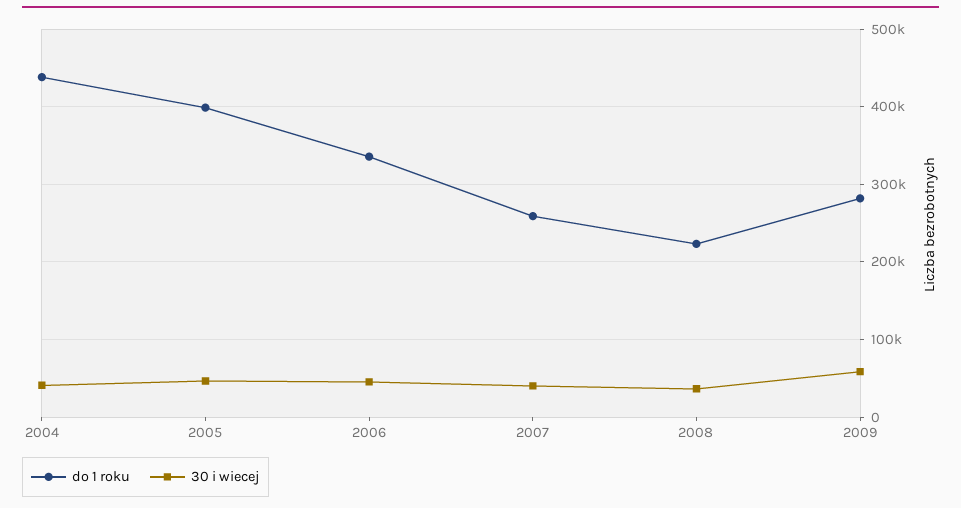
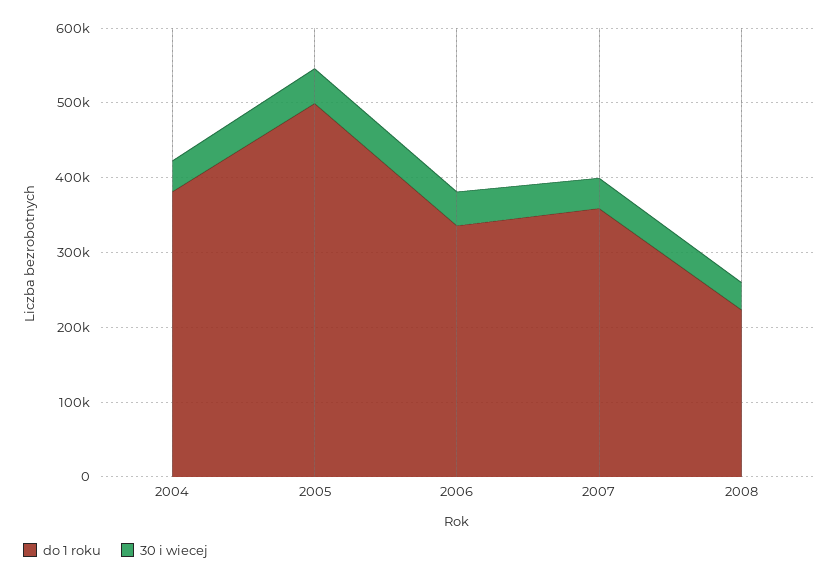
do 1 roku, 2004: 440000 -> 380000
do 1 roku, 2005: 400000 -> 500000
do 1 roku, 2007: 260000 -> 360000
do 1 roku, 2009: 280000 -> none
30 i wiecej, 2009: 60000 -> none

